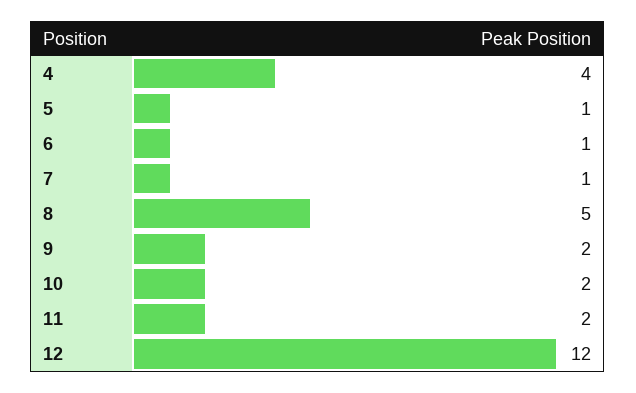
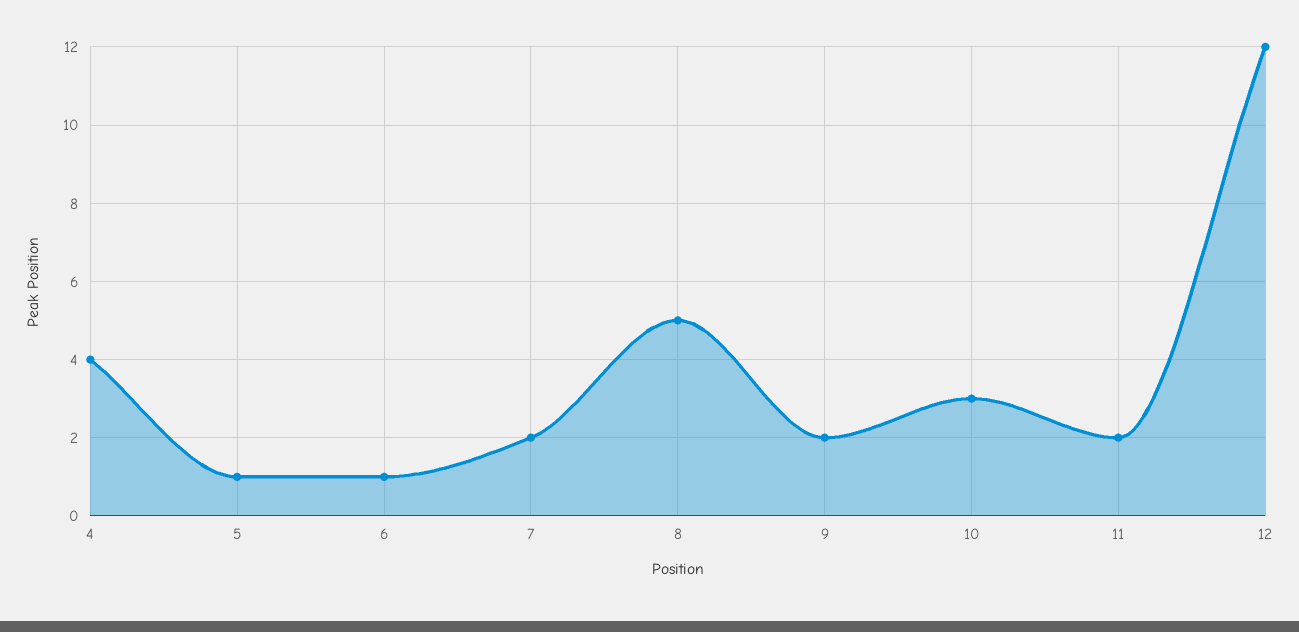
7: 1 -> 2
10: 2 -> 3

